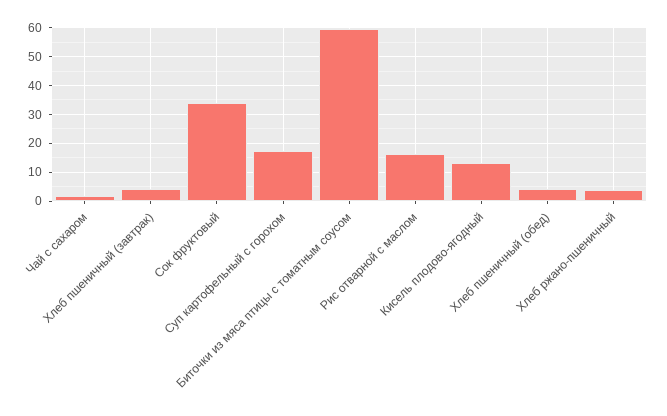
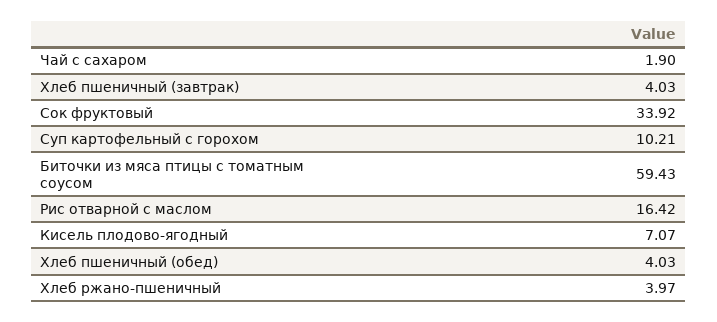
Суп картофельный с горохом: 17.5 -> 10.21
Кисель плодово-ягодный: 12.5 -> 7.07

